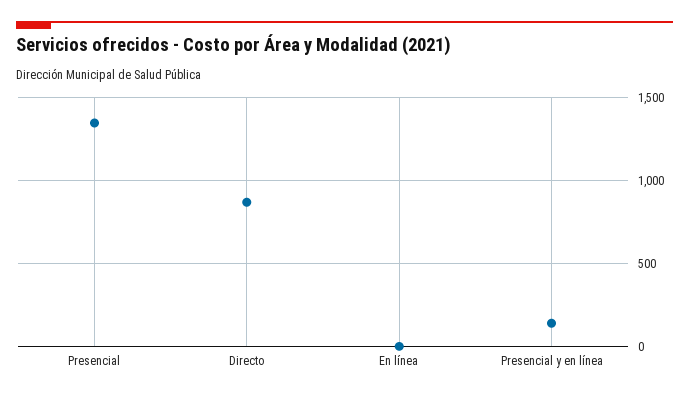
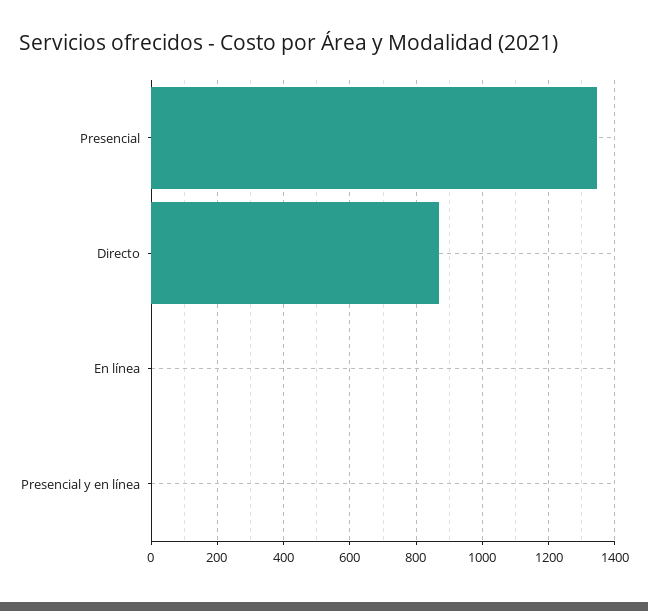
Presencial y en línea: 150 -> 0

